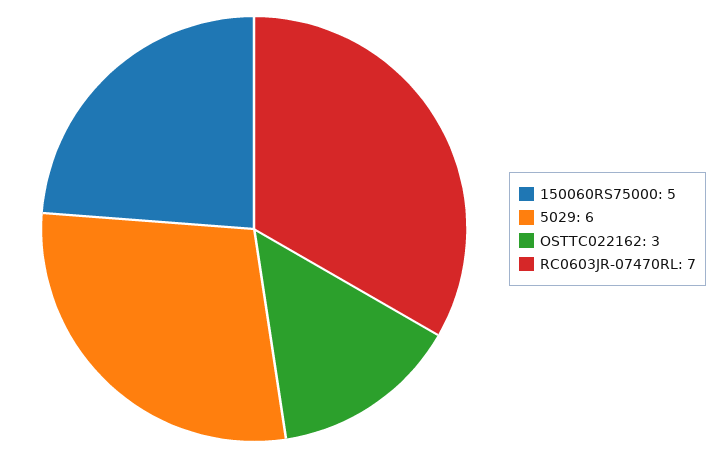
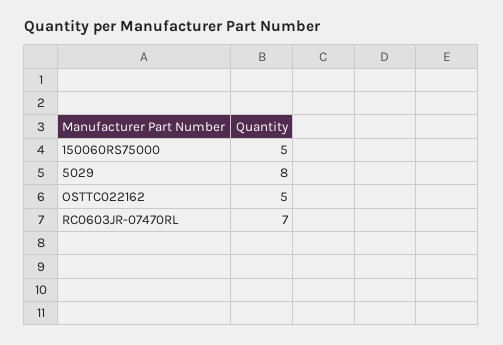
5029: 6 -> 8
OSTTC022162: 3 -> 5

